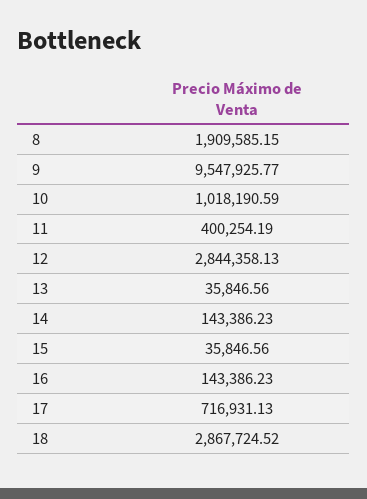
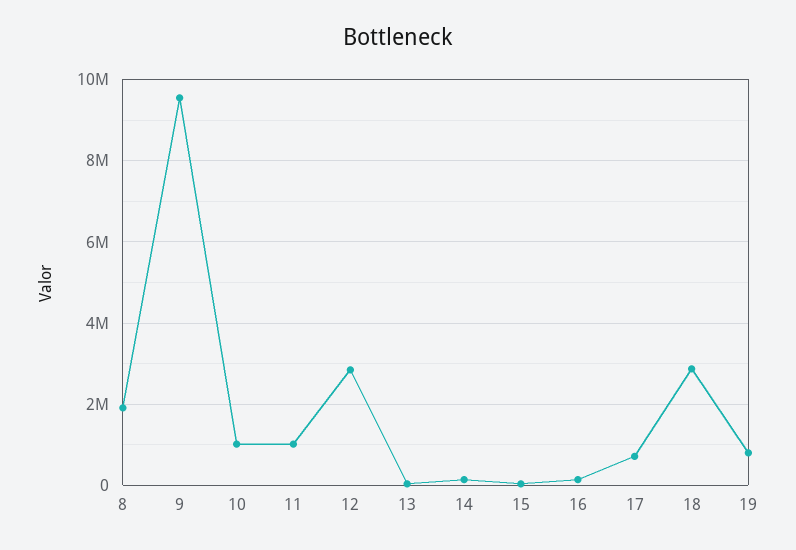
11: 400254.19 -> 1000000
19: none -> 800000

